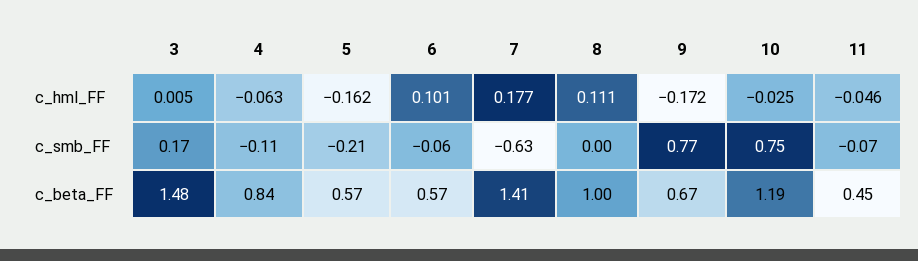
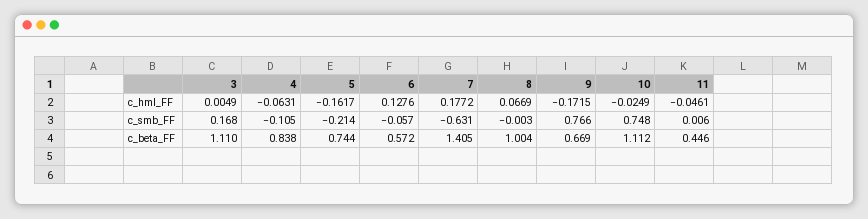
6, c_hml_FF: 0.101 -> 0.1276
8, c_hml_FF: 0.111 -> 0.0669
11, c_smb_FF: -0.07 -> 0.006
3, c_beta_FF: 1.48 -> 1.11
5, c_beta_FF: 0.57 -> 0.744
10, c_beta_FF: 1.19 -> 1.112

